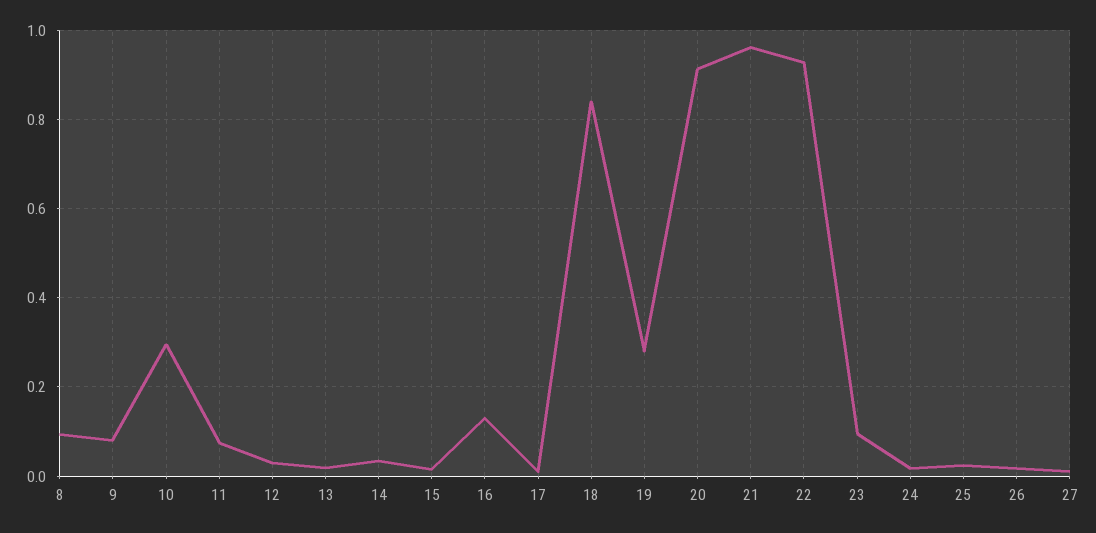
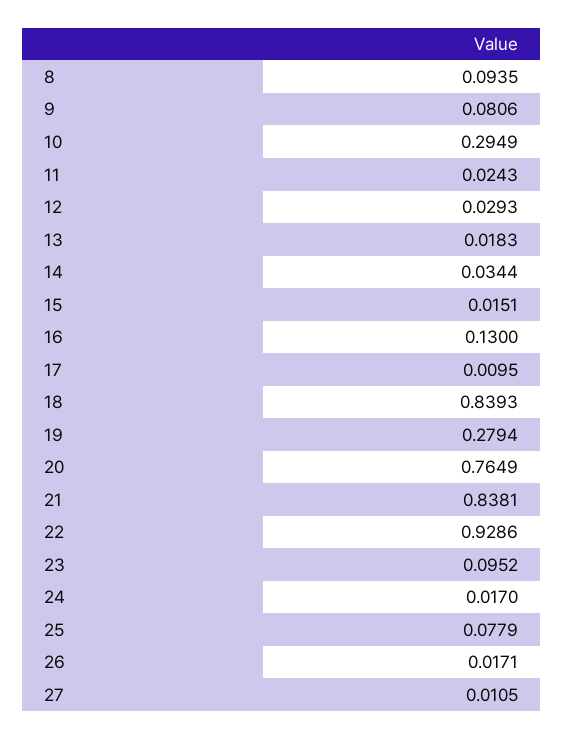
11: 0.08 -> 0.0243
20: 0.92 -> 0.7649
21: 0.96 -> 0.8381
25: 0.02 -> 0.0779

